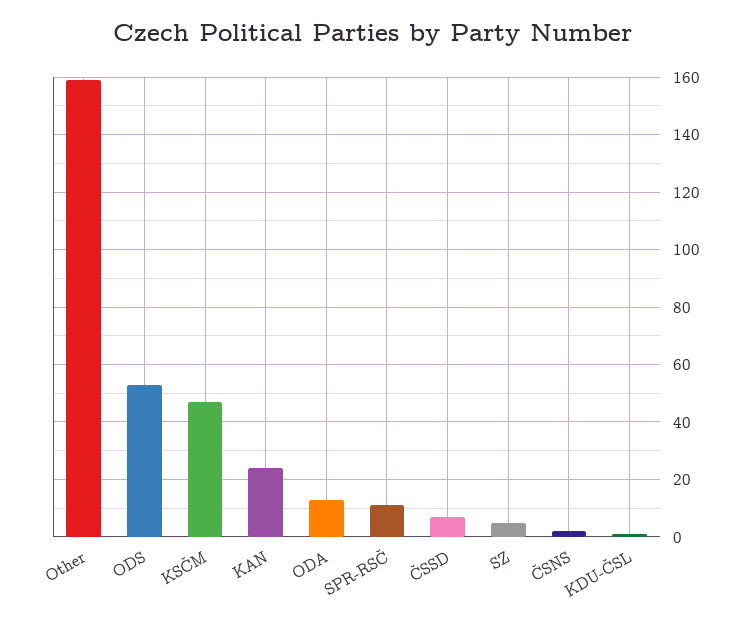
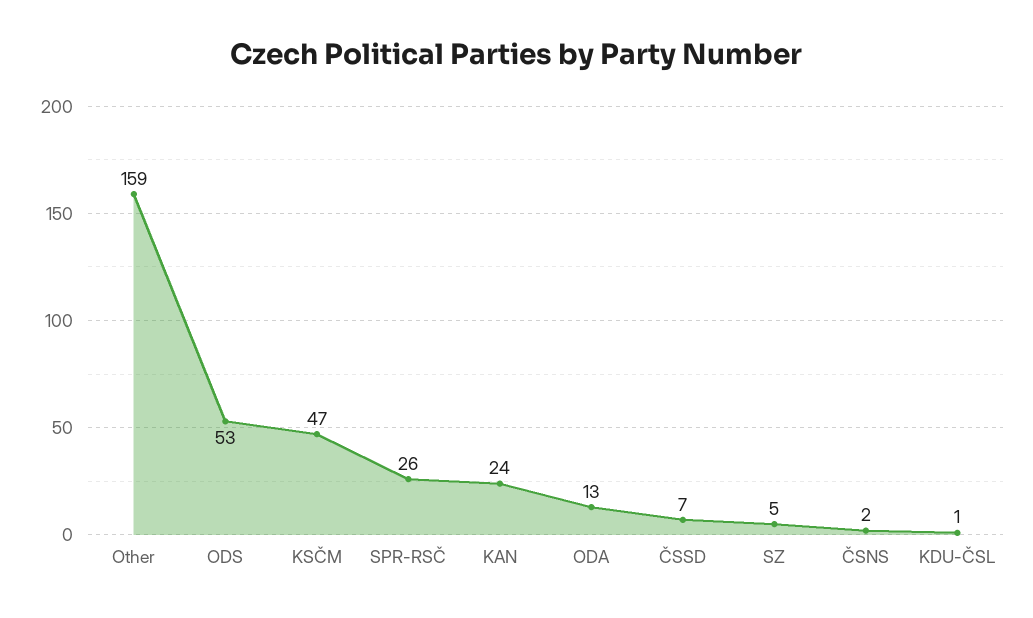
SPR-RSČ: 10 -> 26

